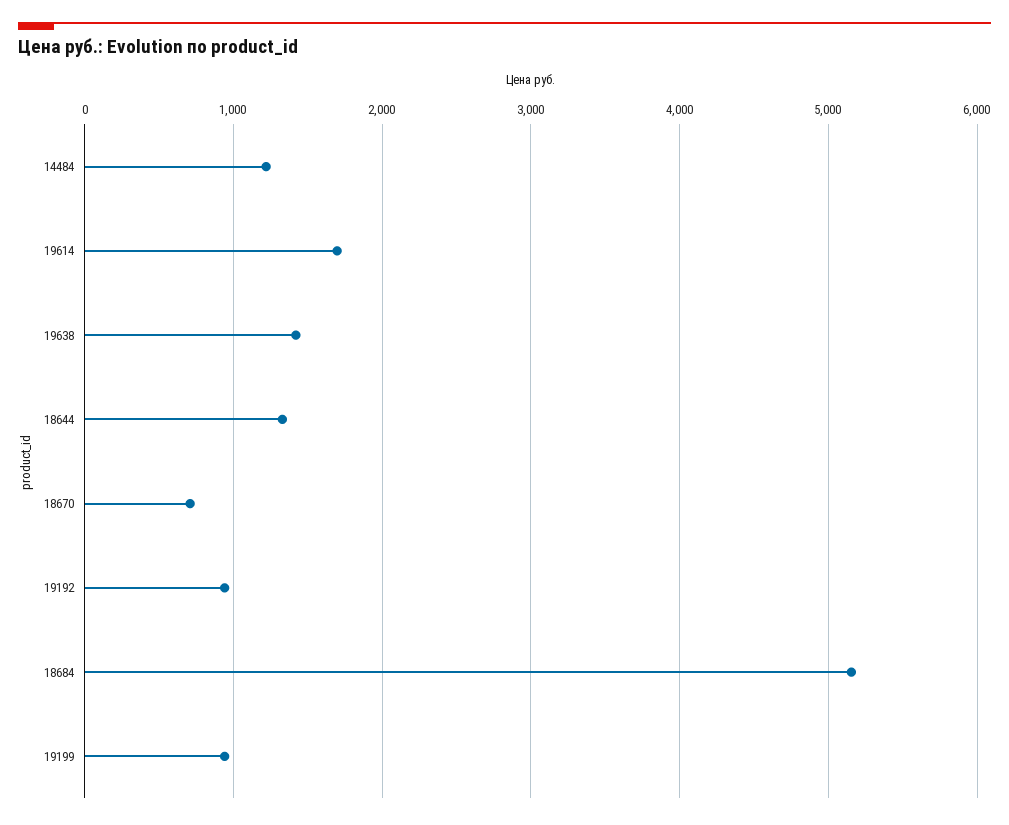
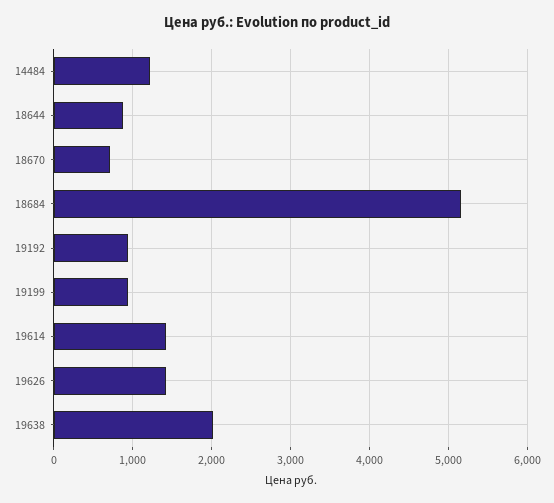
19614: 1700 -> 1400
19638: 1400 -> 2000
18644: 1300 -> 900
19626: none -> 1400

